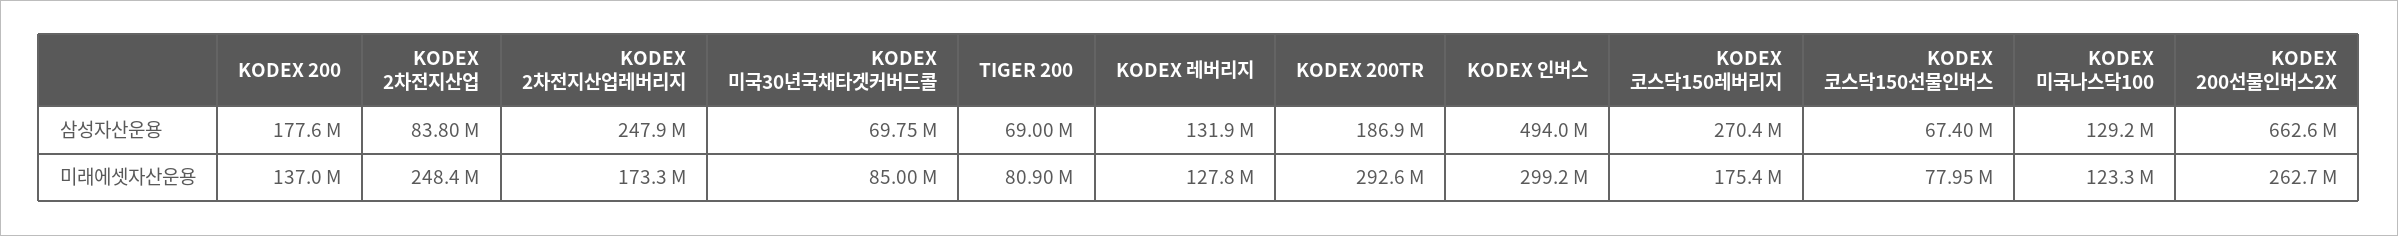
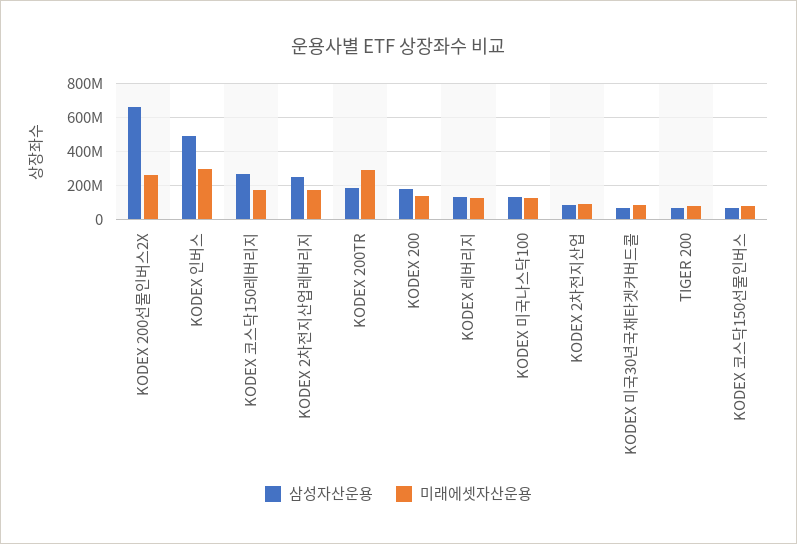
미래에셋자산운용, KODEX 2차전지산업: 248400000 -> 100000000

